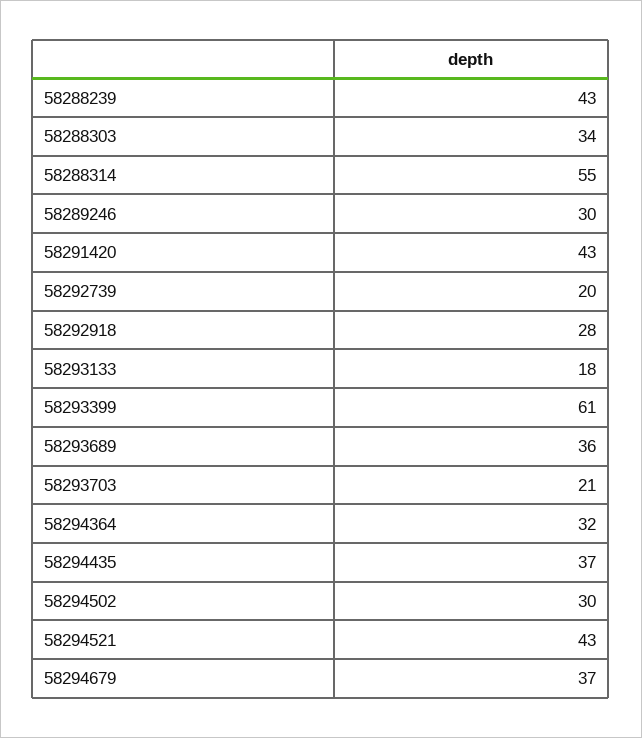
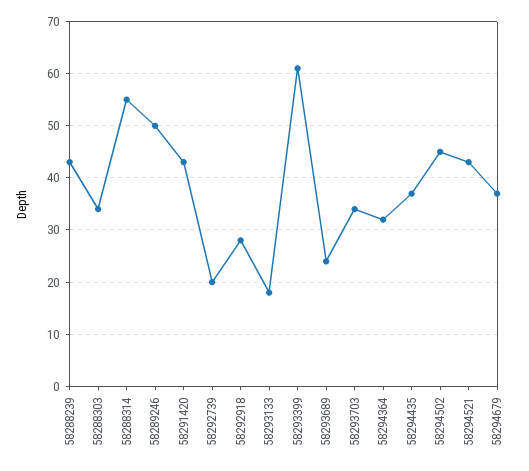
58289246: 30 -> 50
58293689: 36 -> 25
58293703: 21 -> 35
58294502: 30 -> 45

